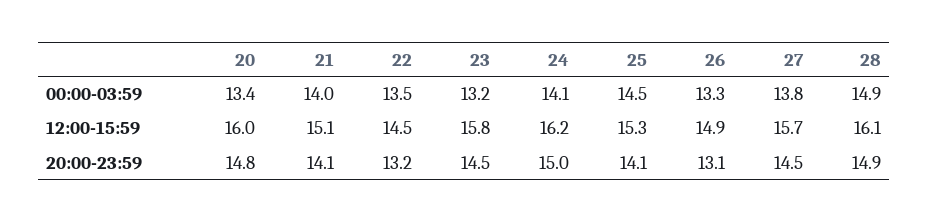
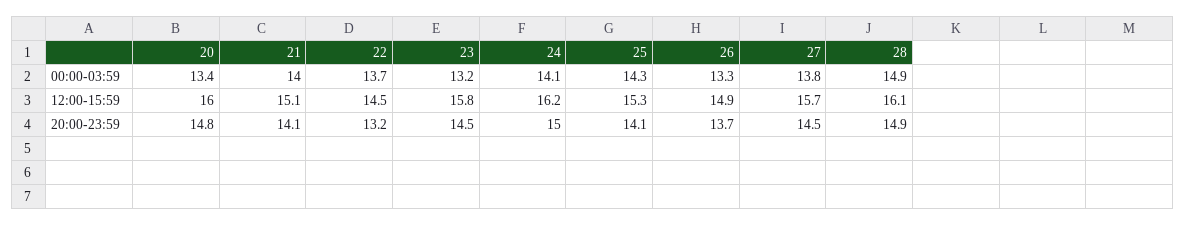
22, 00:00-03:59: 13.5 -> 13.7
25, 00:00-03:59: 14.5 -> 14.3
26, 20:00-23:59: 13.1 -> 13.7

